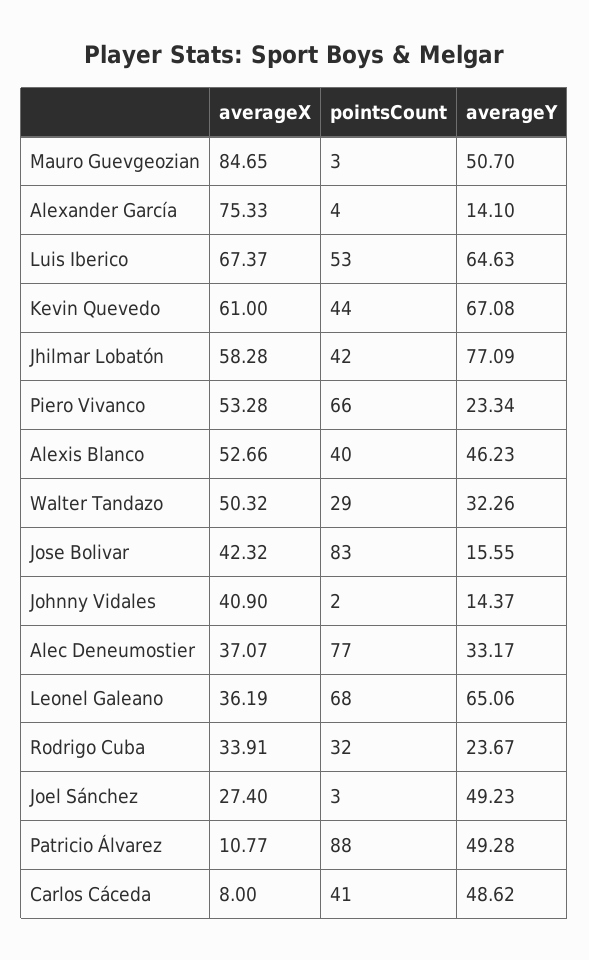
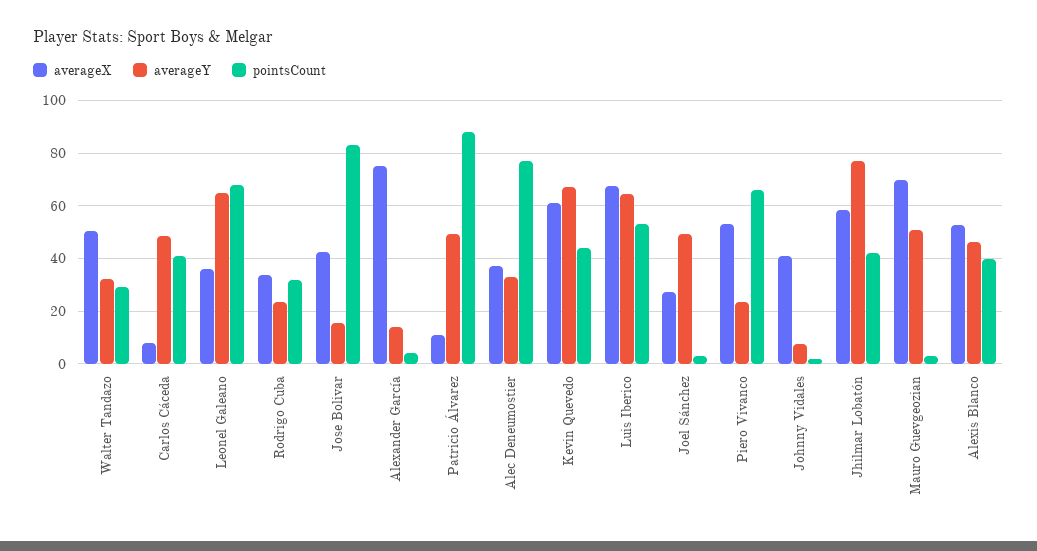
averageX, Mauro Guevgeozian: 84.65 -> 70
averageY, Johnny Vidales: 14.37 -> 7.5

